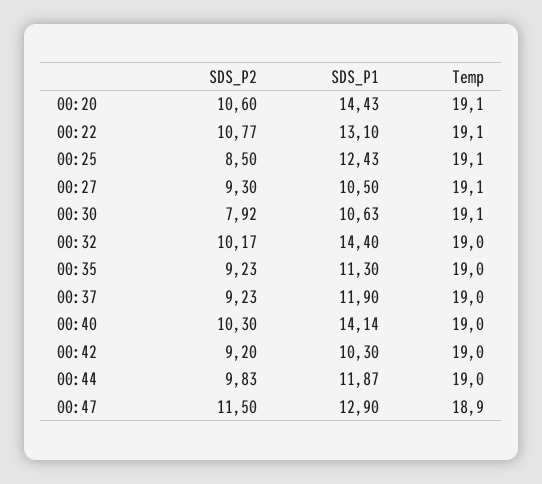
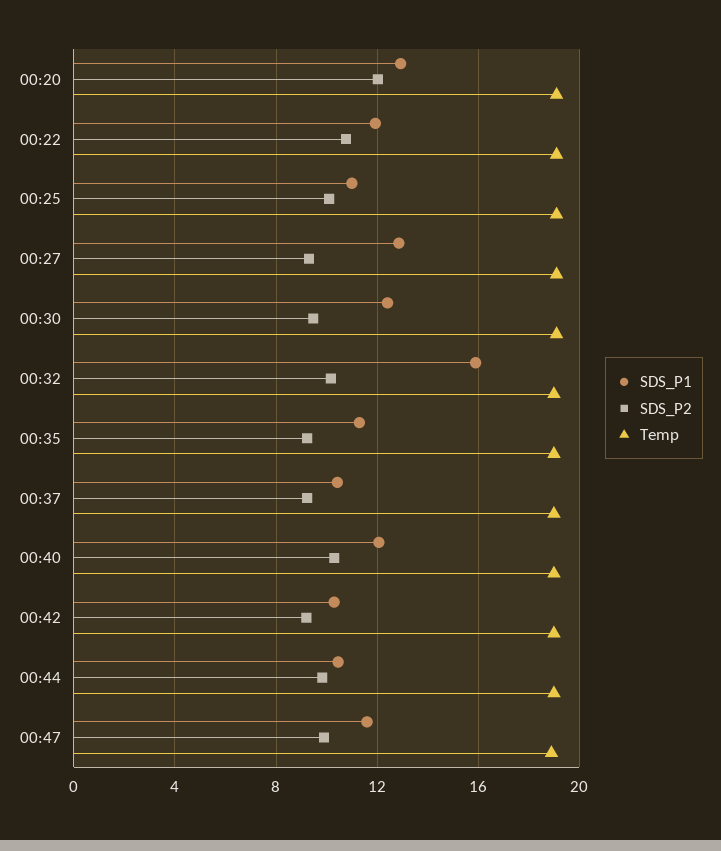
SDS_P2, 00:20: 10.6 -> 12
SDS_P1, 00:20: 14.43 -> 13
SDS_P1, 00:22: 13.1 -> 12
SDS_P2, 00:25: 8.5 -> 10
SDS_P1, 00:25: 12.43 -> 11
SDS_P1, 00:27: 10.5 -> 13
SDS_P2, 00:30: 7.92 -> 9.5
SDS_P1, 00:30: 10.63 -> 12.5
SDS_P1, 00:32: 14.4 -> 16
SDS_P1, 00:37: 11.9 -> 10.5
SDS_P1, 00:40: 14.14 -> 12
SDS_P1, 00:44: 11.87 -> 10.5
SDS_P2, 00:47: 11.5 -> 10
SDS_P1, 00:47: 12.9 -> 11.5

